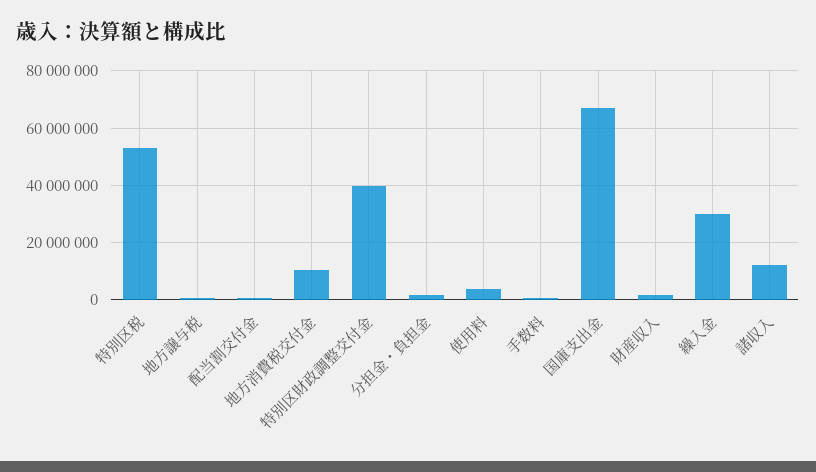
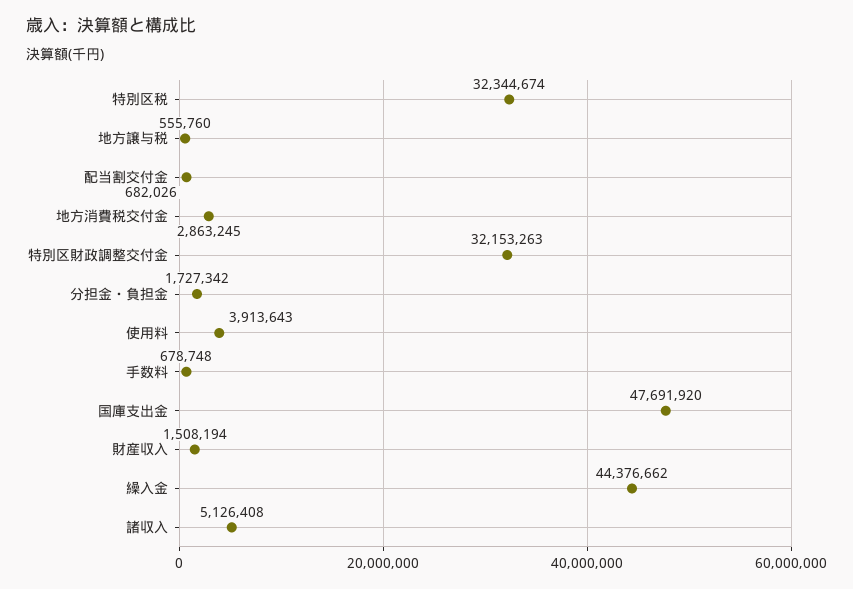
特別区税: 52500000 -> 32344674
地方消費税交付金: 10000000 -> 2863245
特別区財政調整交付金: 40000000 -> 32153263
国庫支出金: 67500000 -> 47691920
繰入金: 30000000 -> 44376662
諸収入: 12500000 -> 5126408

